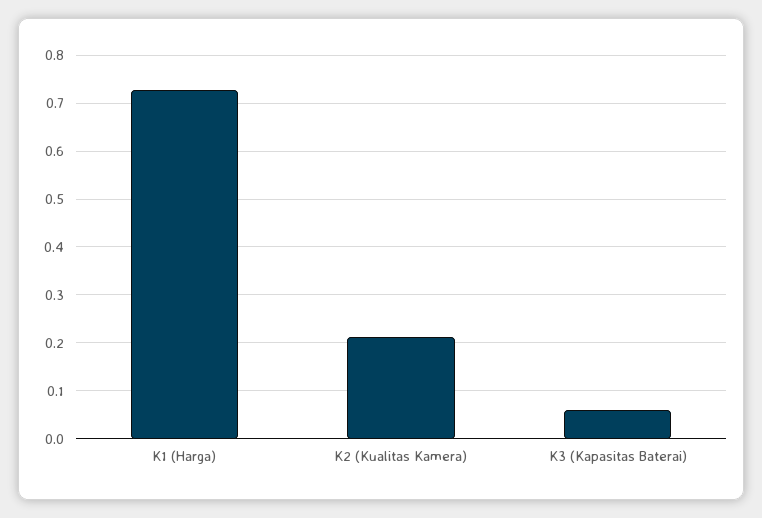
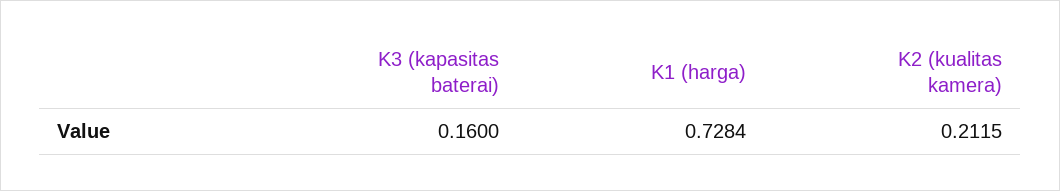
K3 (Kapasitas Baterai): 0.06 -> 0.16

